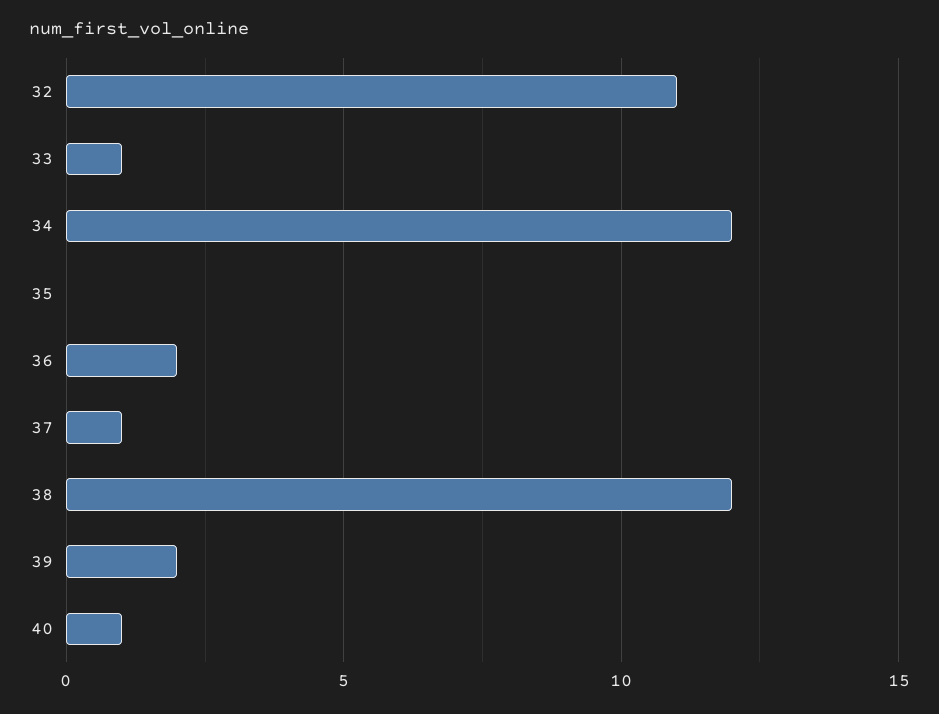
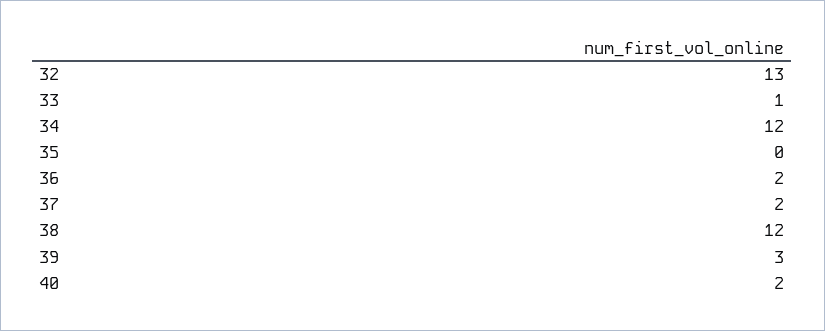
32: 11 -> 13
37: 1 -> 2
39: 2 -> 3
40: 1 -> 2

